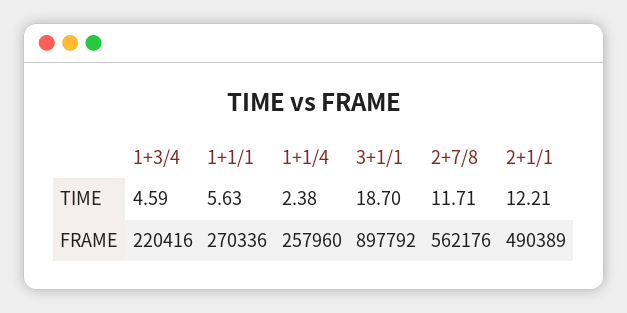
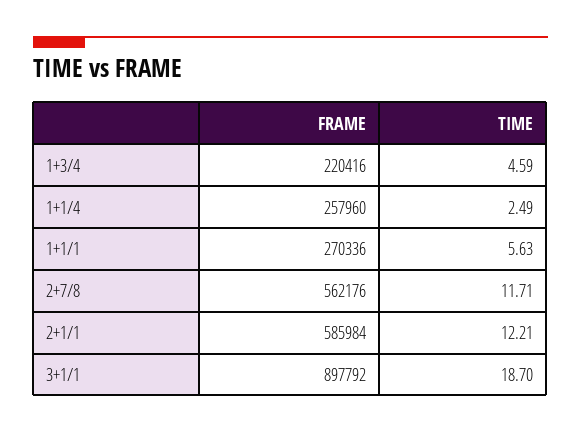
1+1/4, TIME: 2.38 -> 2.49
2+1/1, FRAME: 490389 -> 585984

